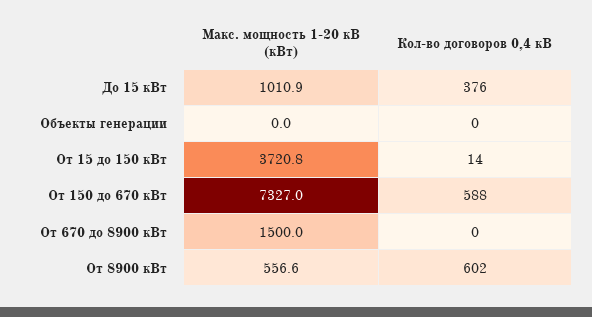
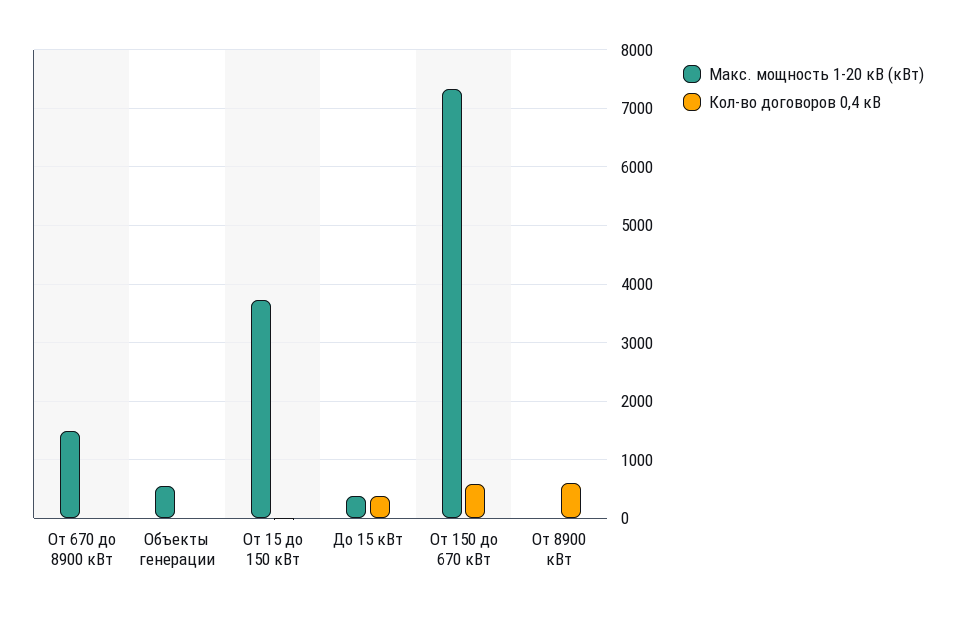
Макс. мощность 1-20 кВ (кВт), До 15 кВт: 1010.9 -> 400
Макс. мощность 1-20 кВ (кВт), Объекты генерации: 0 -> 600
Макс. мощность 1-20 кВ (кВт), От 8900 кВт: 556.6 -> 0

